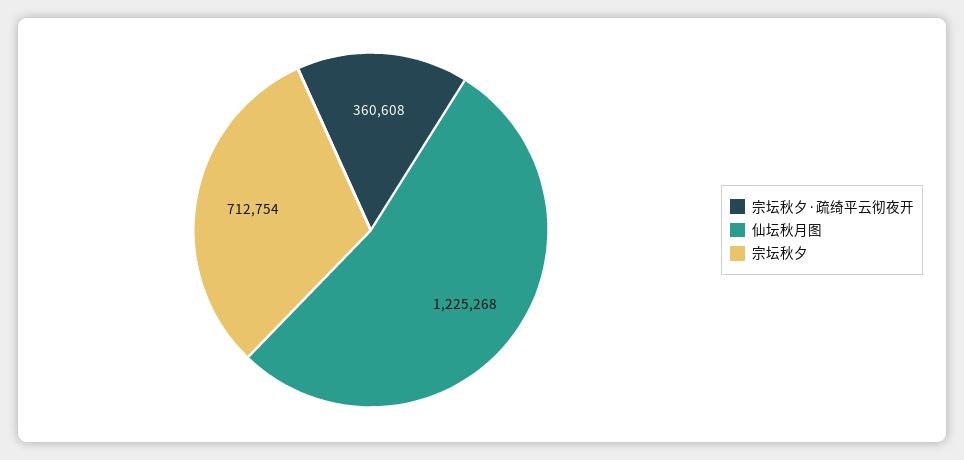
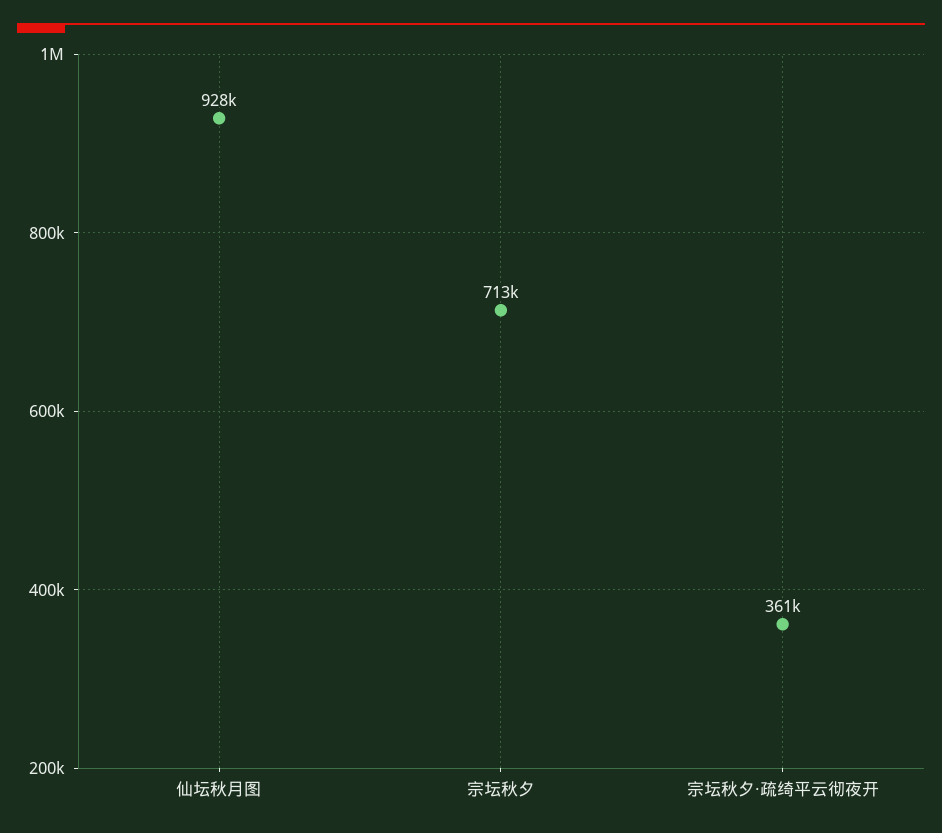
仙坛秋月图: 1225268 -> 928000

